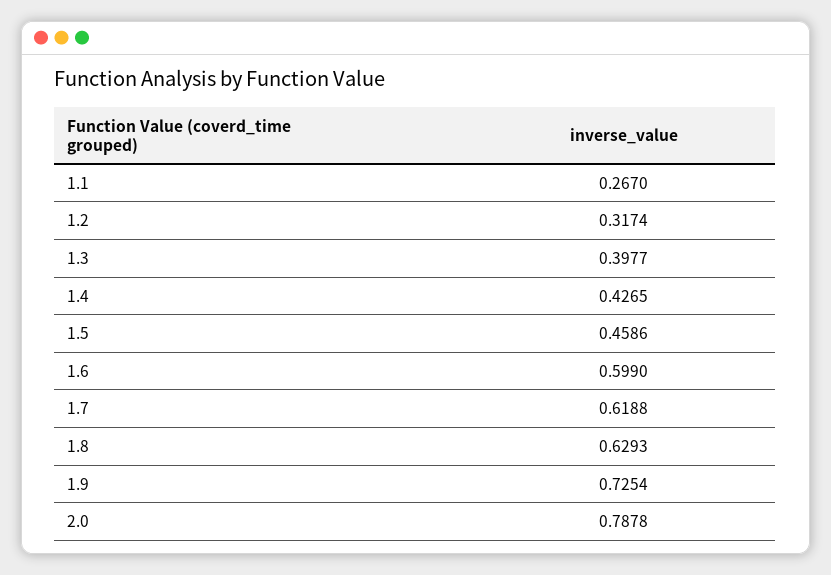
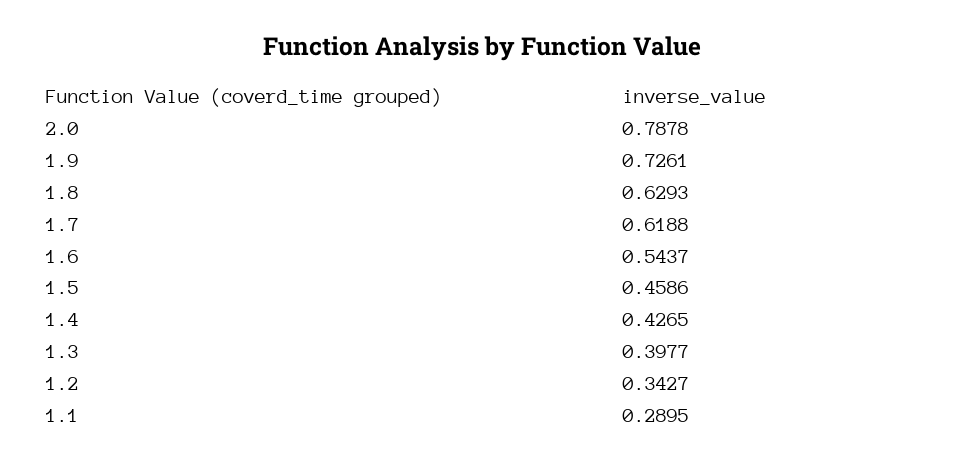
1.1: 0.267 -> 0.2895
1.2: 0.3174 -> 0.3427
1.6: 0.599 -> 0.5437
1.9: 0.7254 -> 0.7261

